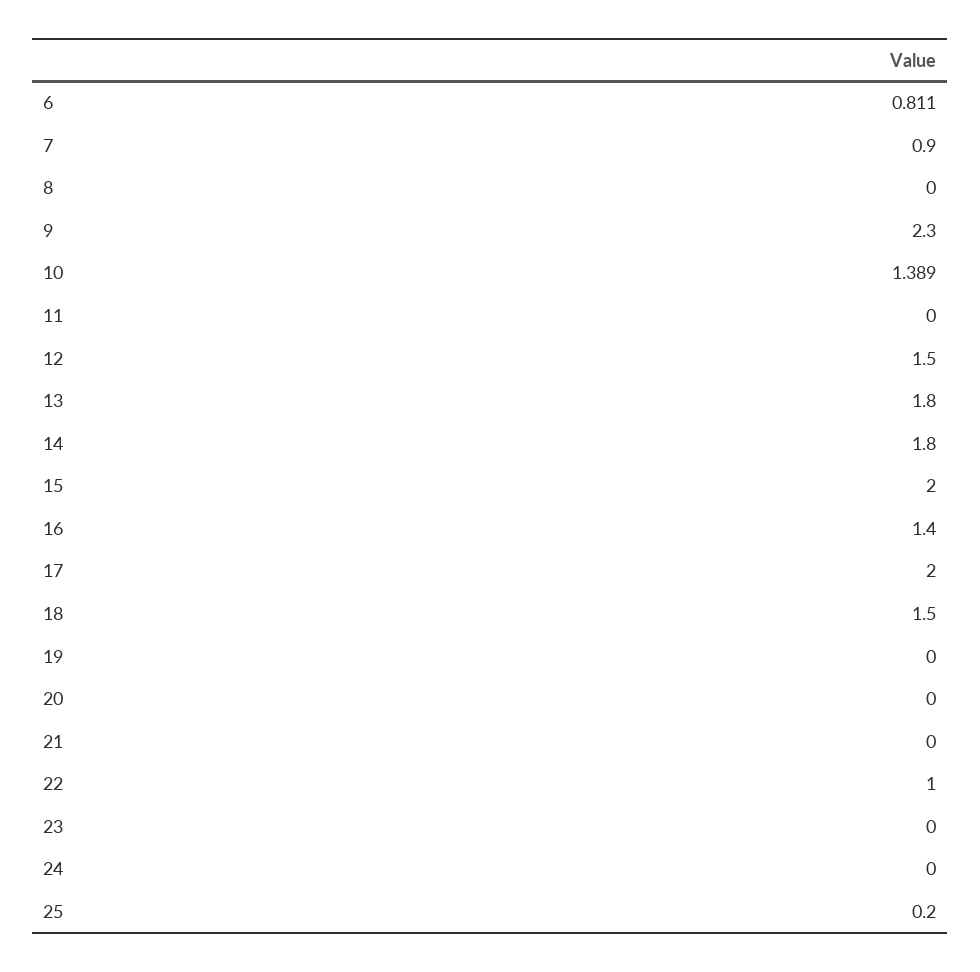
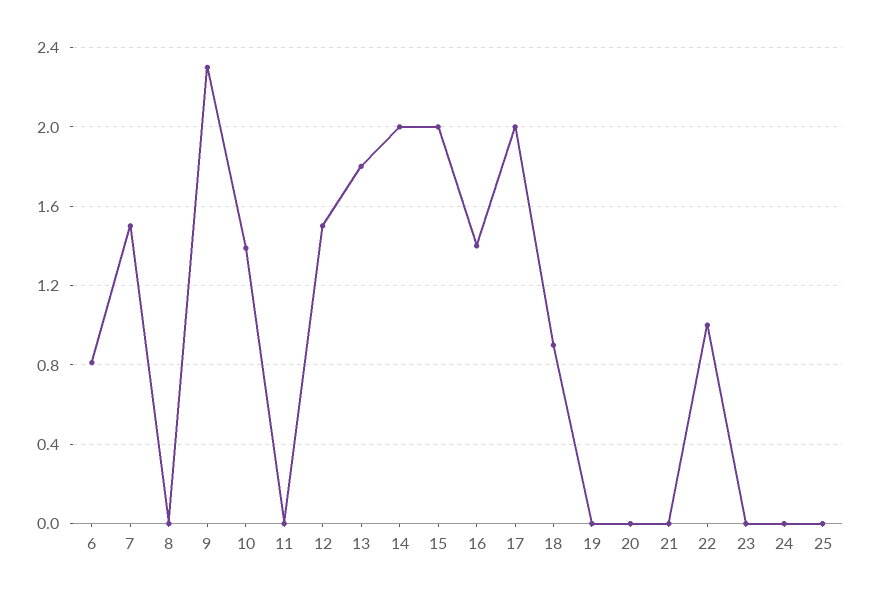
7: 0.9 -> 1.5
14: 1.8 -> 2
18: 1.5 -> 0.9
25: 0.2 -> 0

